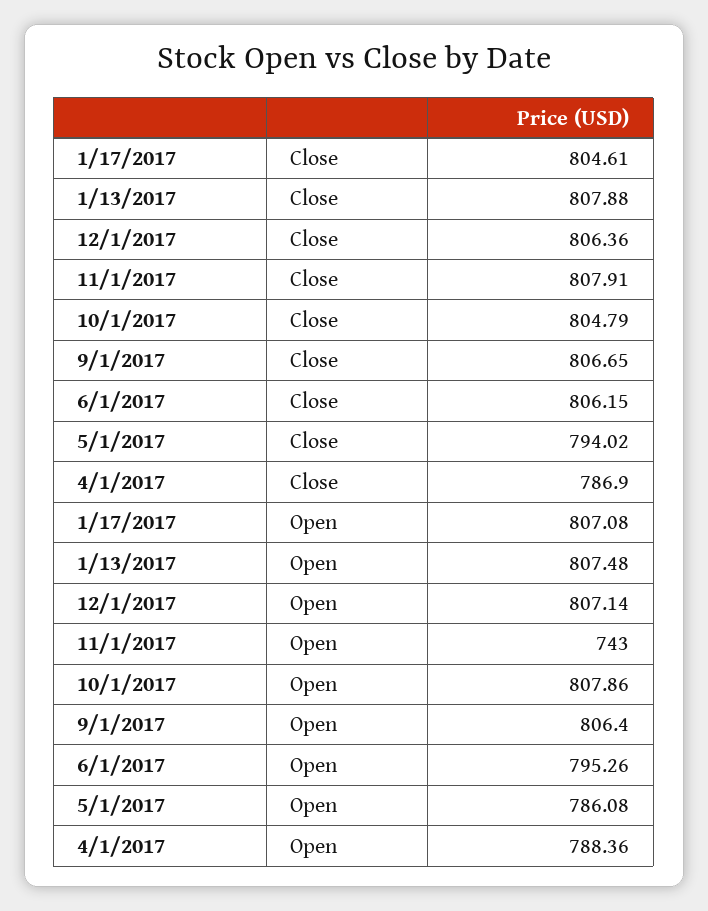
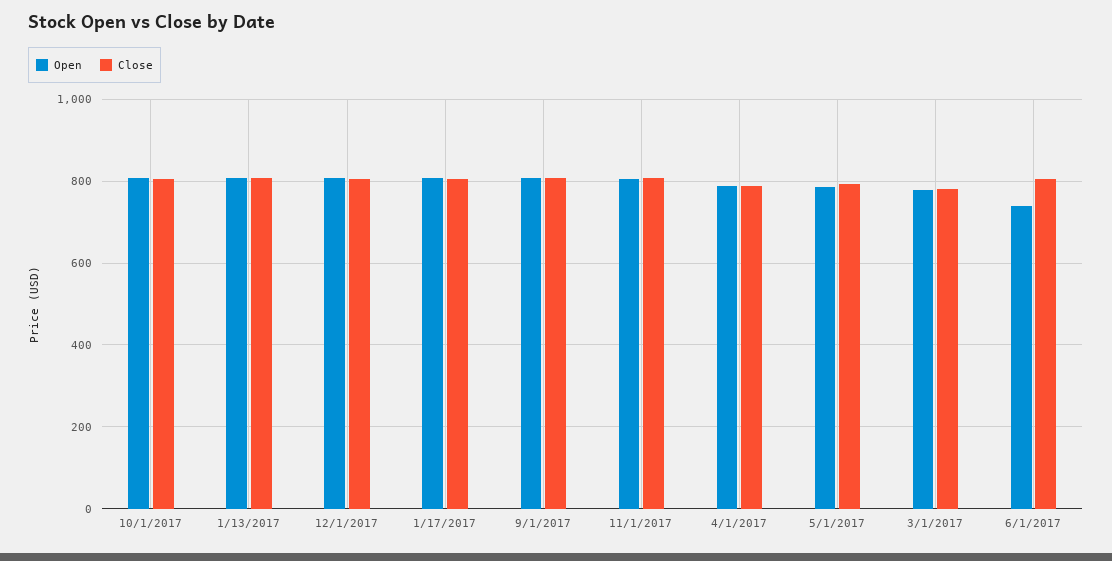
Open, 11/1/2017: 743 -> 800
Open, 6/1/2017: 795.26 -> 740
Open, 3/1/2017: none -> 780
Close, 3/1/2017: none -> 780

